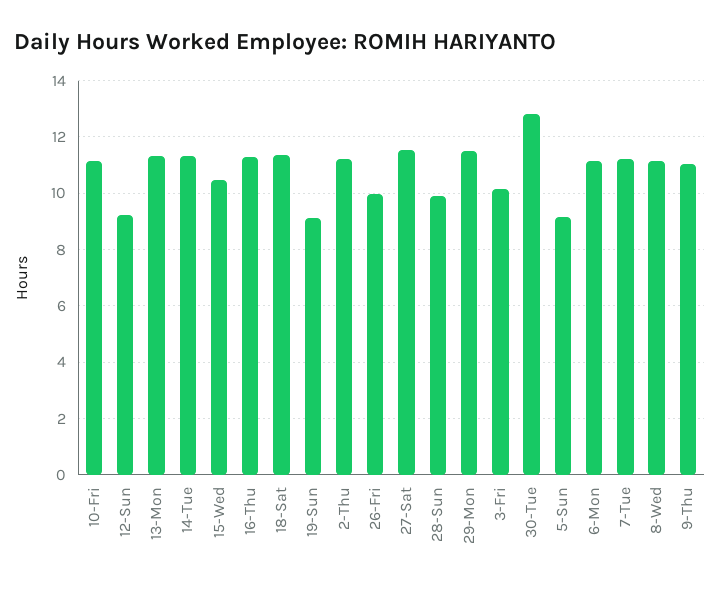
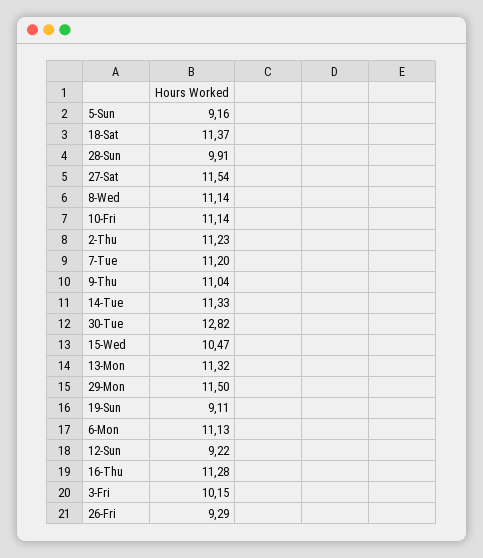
26-Fri: 10 -> 9.29

